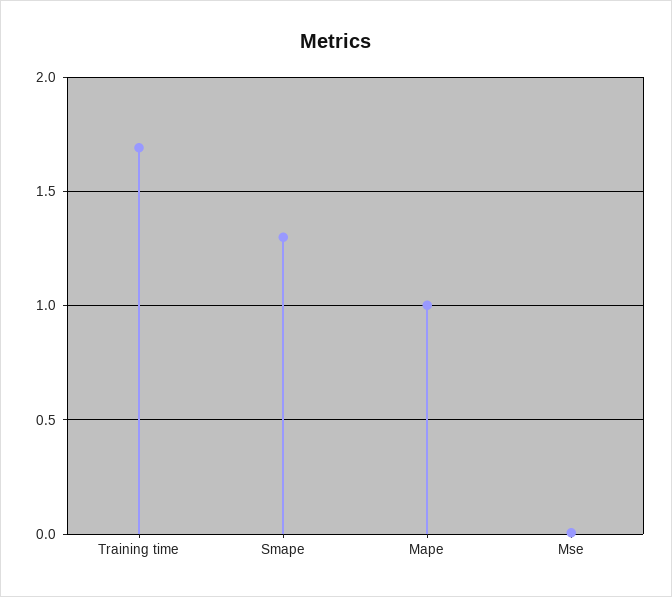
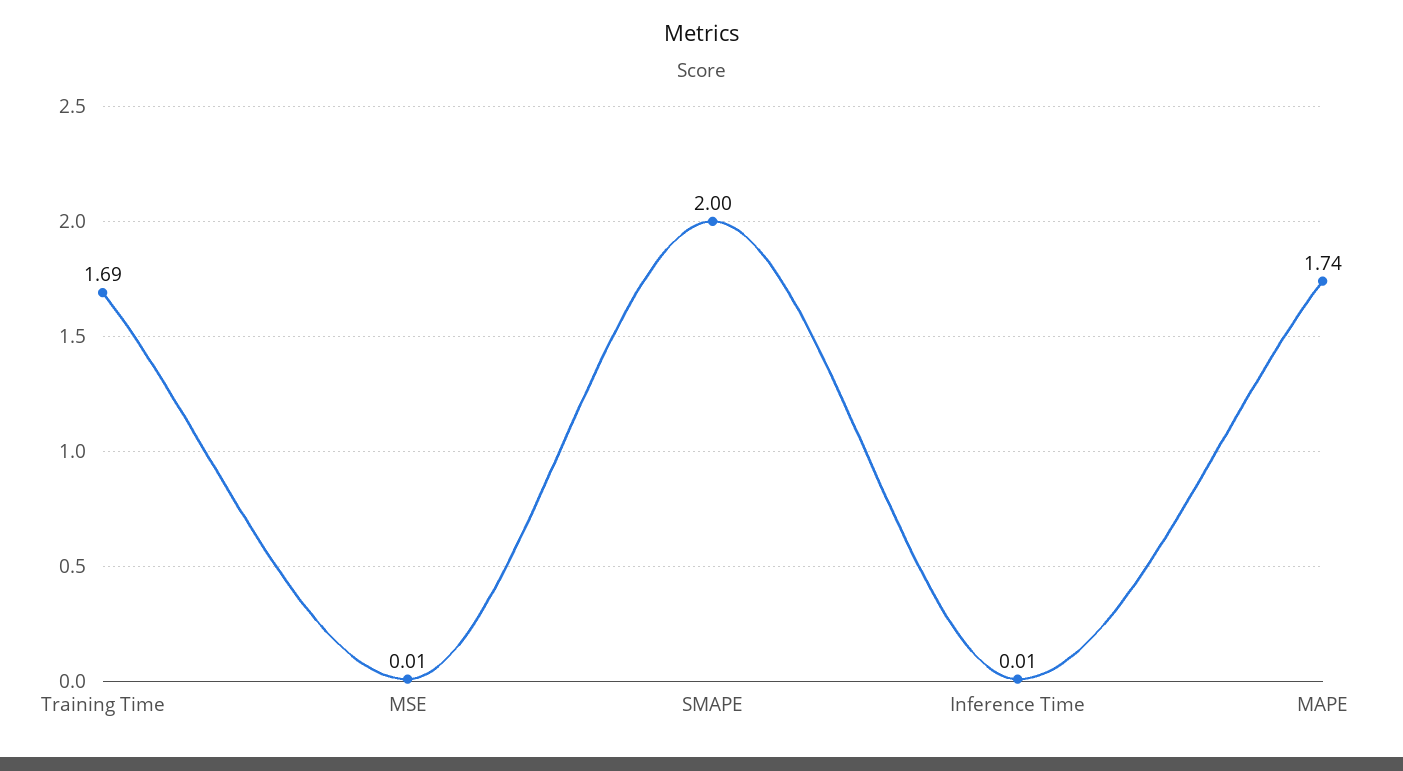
Smape: 1.3 -> 2
Mape: 1 -> 1.74
Inference Time: none -> 0.01

